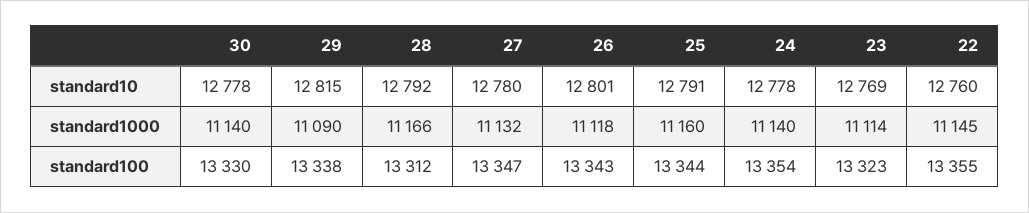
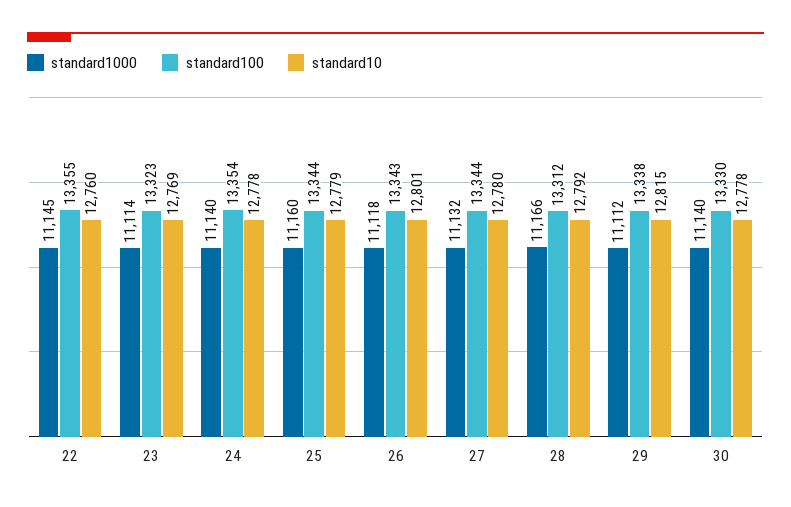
standard10, 25: 12791 -> 12779
standard1000, 29: 11090 -> 11112
standard100, 27: 13347 -> 13344

